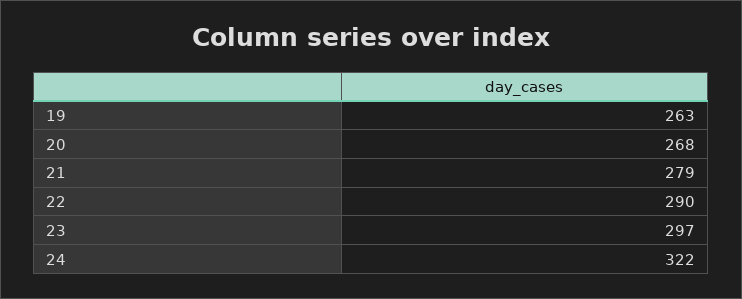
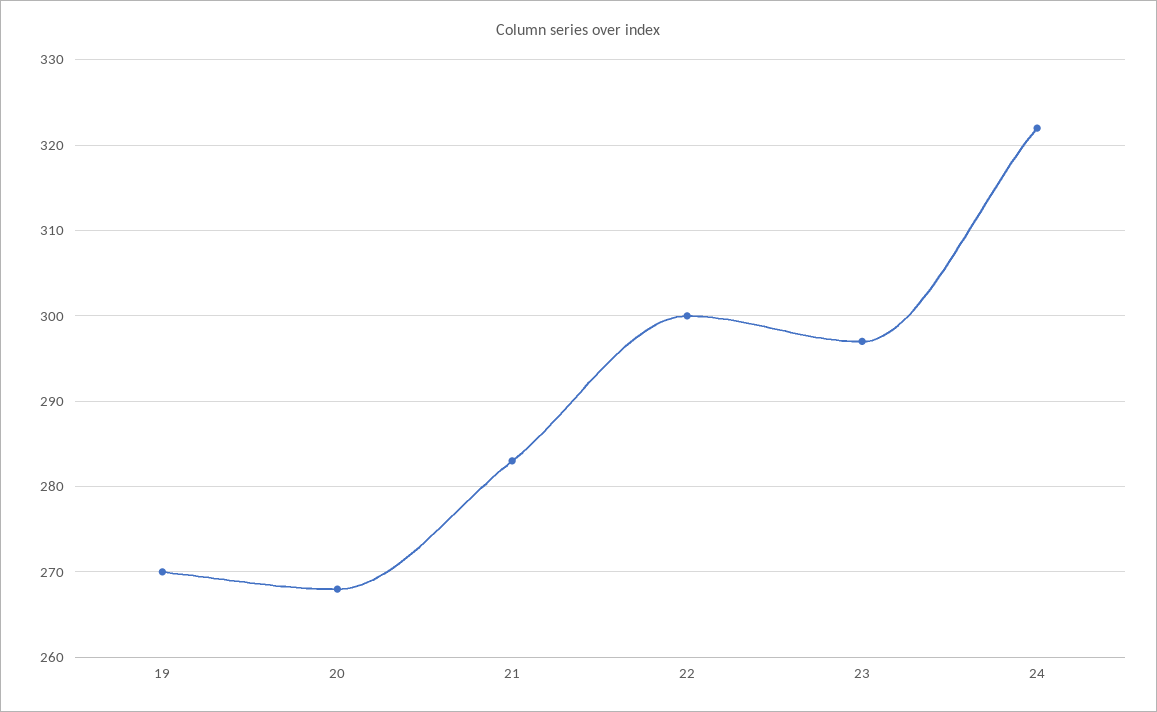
19: 263 -> 270
21: 279 -> 283
22: 290 -> 300

